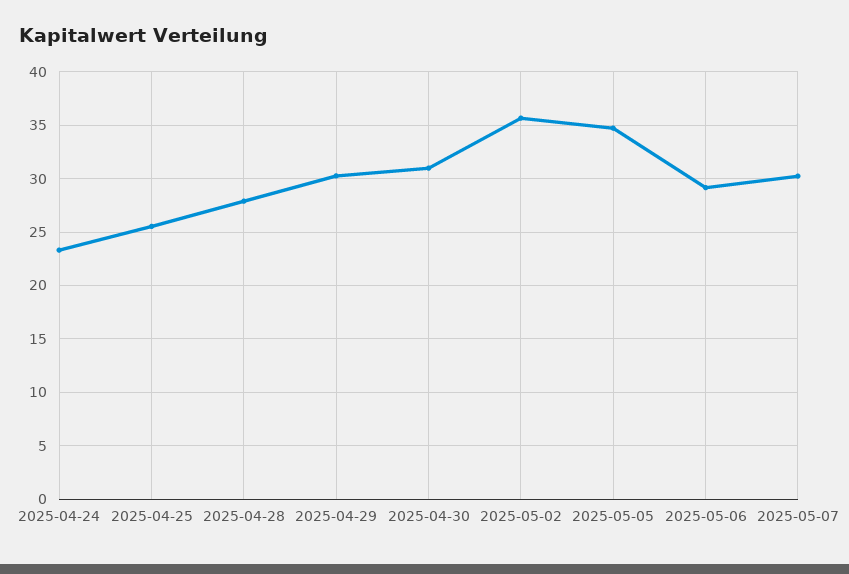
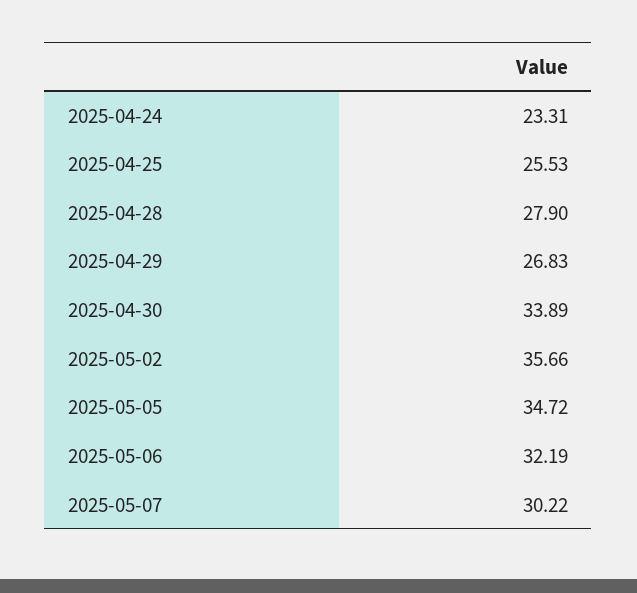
2025-04-29: 30 -> 26.83
2025-04-30: 31 -> 33.89
2025-05-06: 29 -> 32.19

